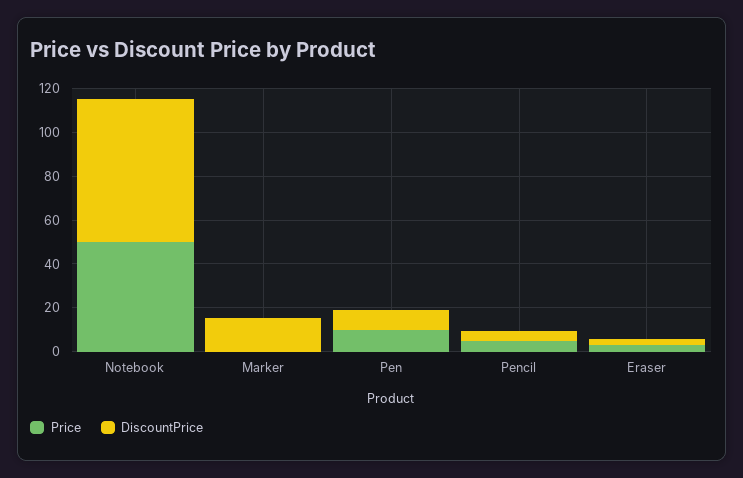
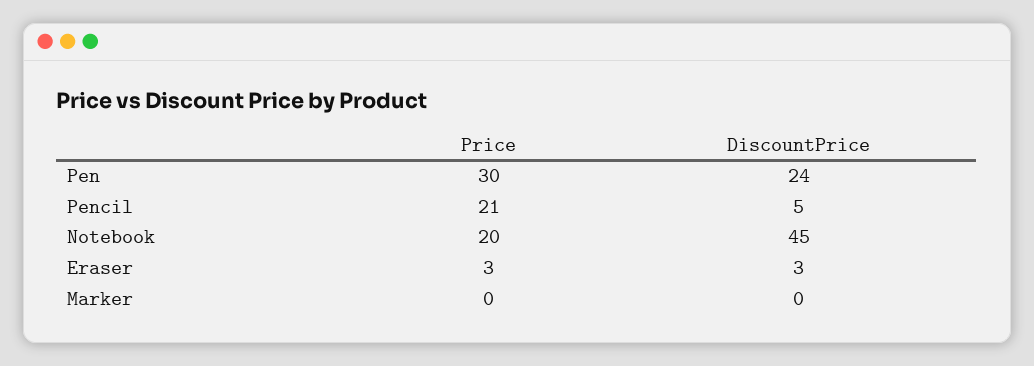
Price, Notebook: 50 -> 20
DiscountPrice, Notebook: 65 -> 45
DiscountPrice, Marker: 15 -> 0
Price, Pen: 10 -> 30
DiscountPrice, Pen: 10 -> 24
Price, Pencil: 5 -> 21

